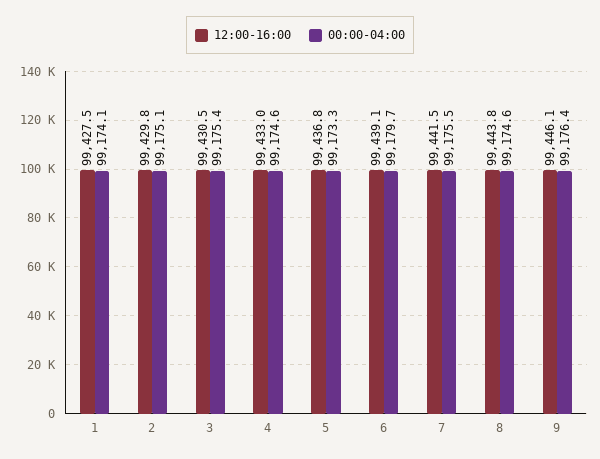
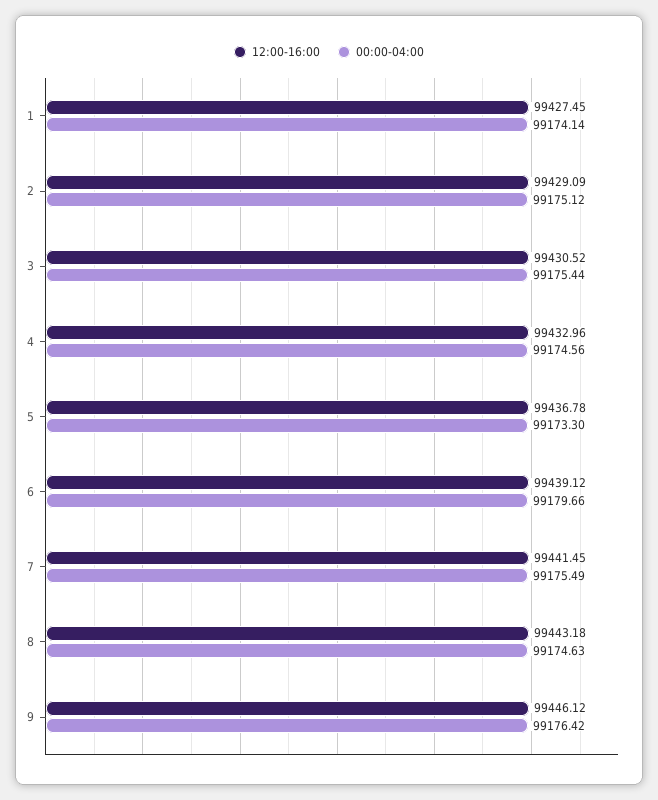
12:00-16:00, 2: 99429.8 -> 99429.09
12:00-16:00, 8: 99443.8 -> 99443.18

